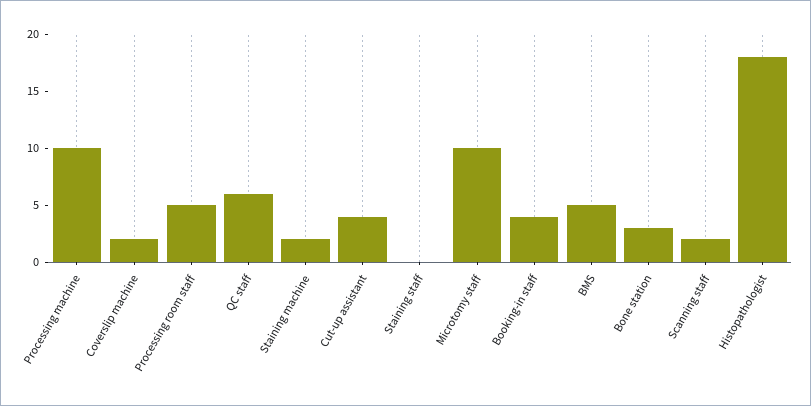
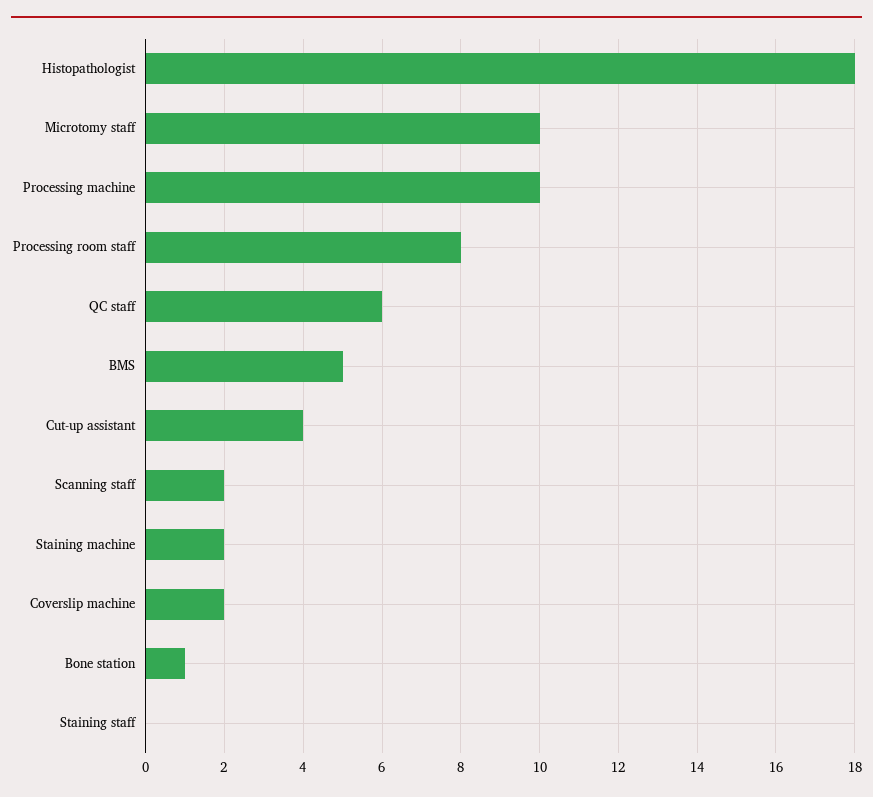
Processing room staff: 5 -> 8
Booking-in staff: 4 -> none
Bone station: 3 -> 1

